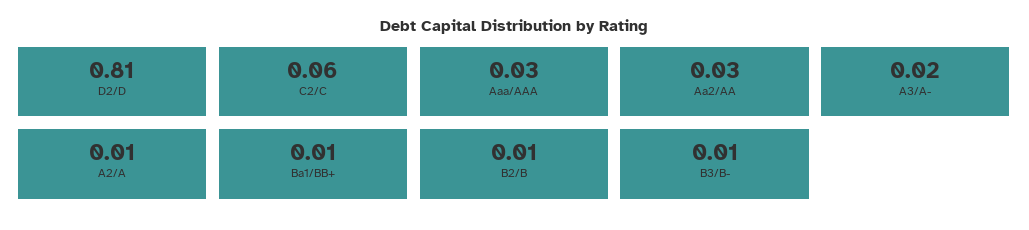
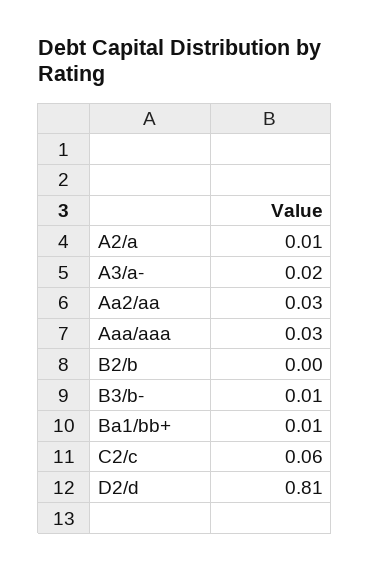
B2/B: 0.01 -> 0

